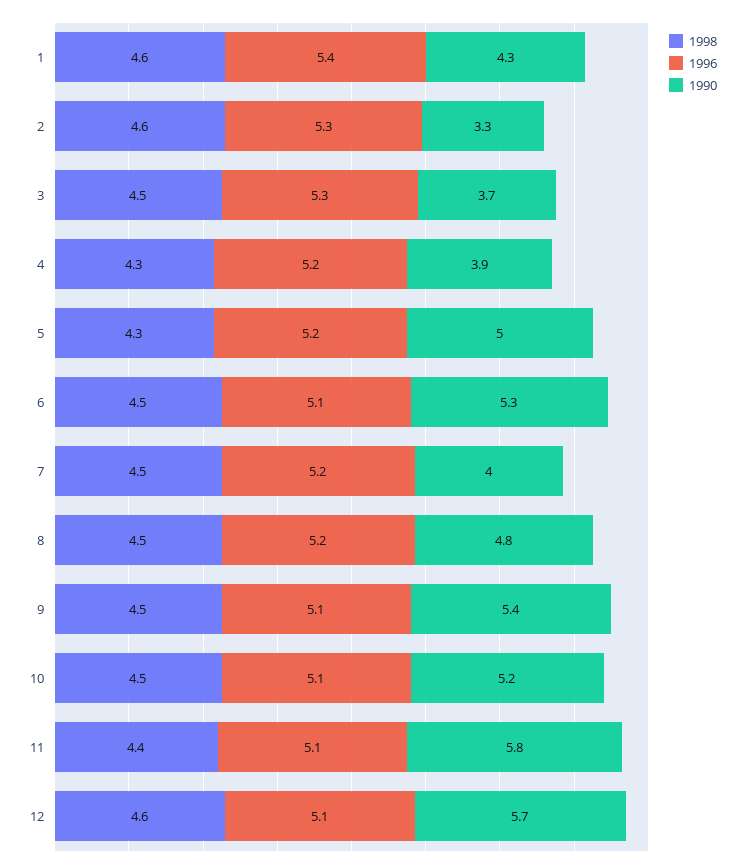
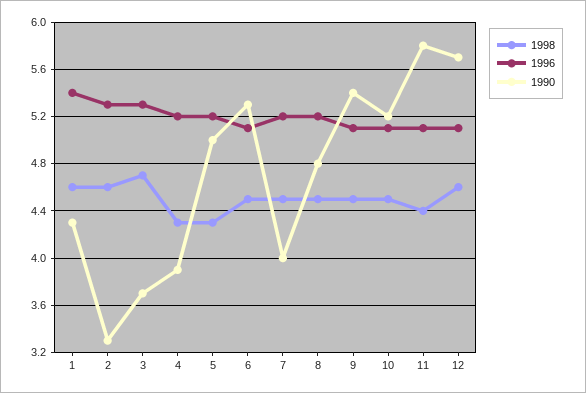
1998, 3: 4.5 -> 4.7

